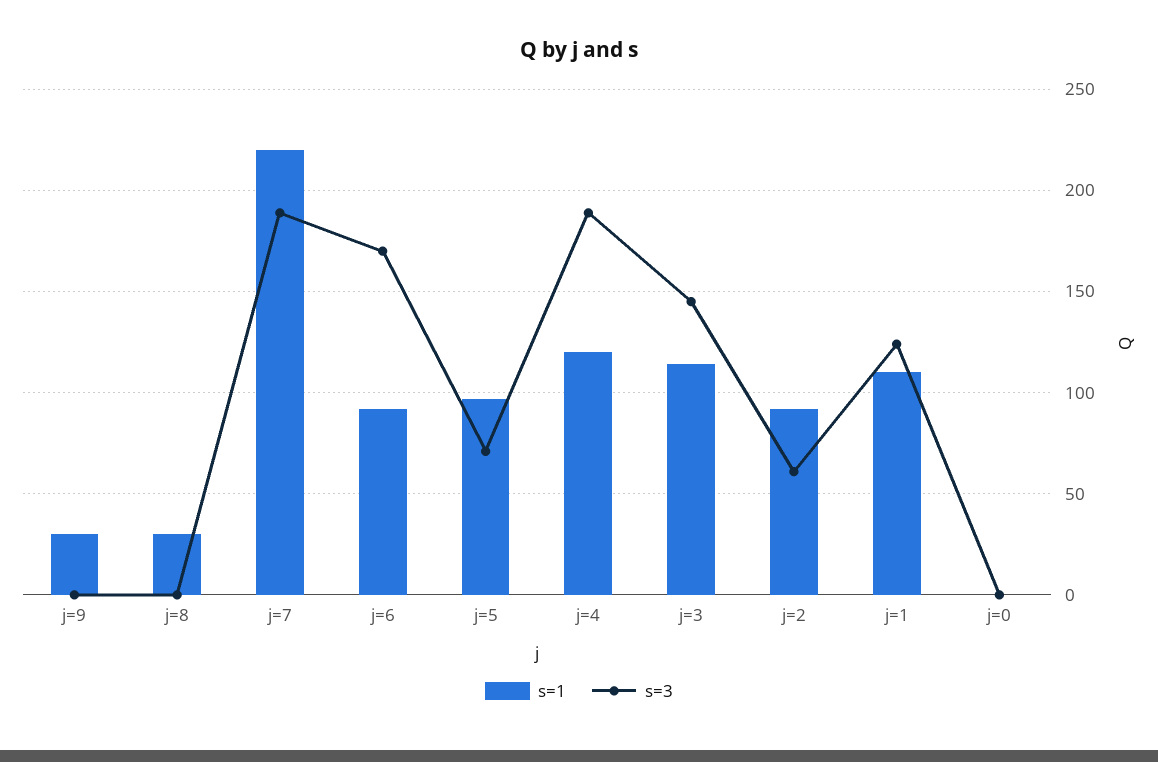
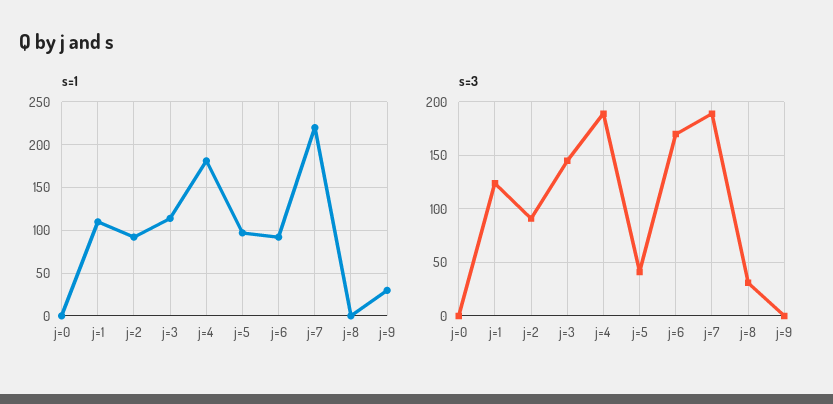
s=1, j=8: 30 -> 0
s=3, j=8: 0 -> 30
s=3, j=5: 70 -> 40
s=1, j=4: 120 -> 180
s=3, j=2: 60 -> 90

